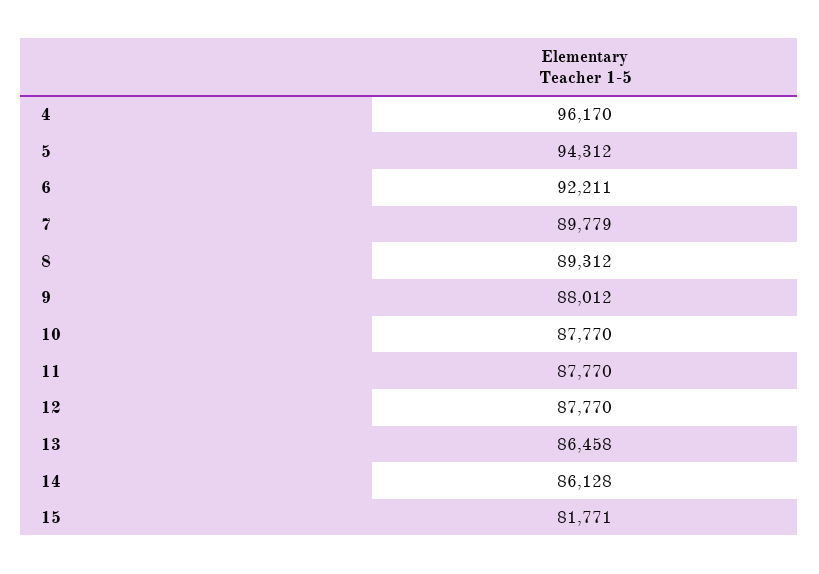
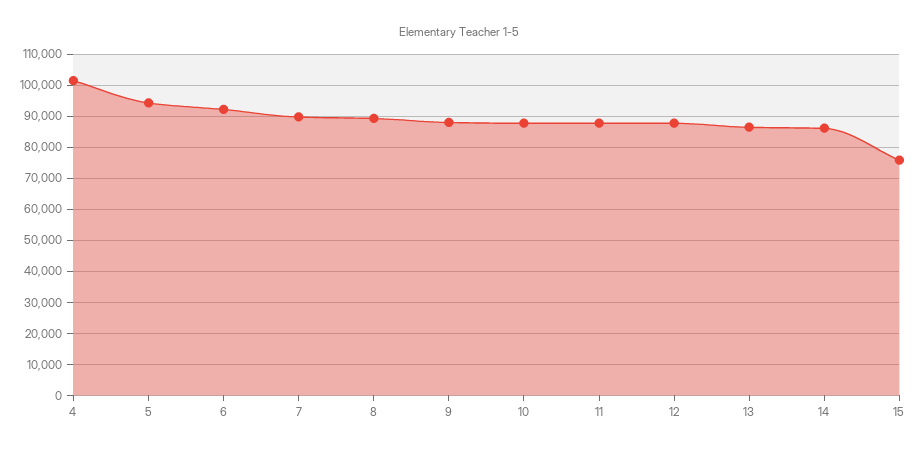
4: 96170 -> 102000
15: 81771 -> 76000

